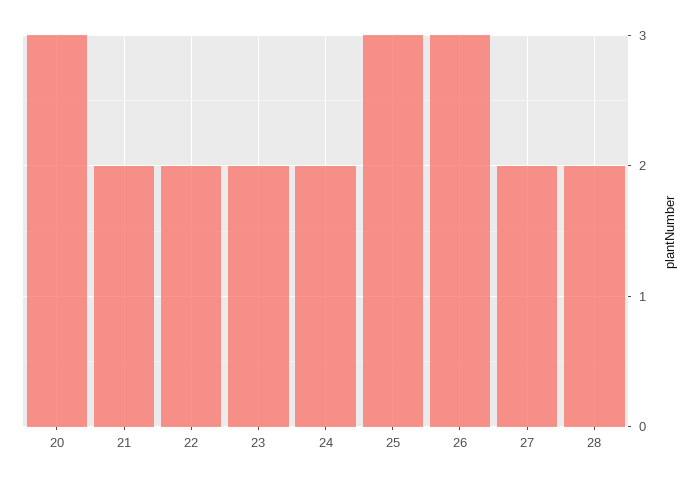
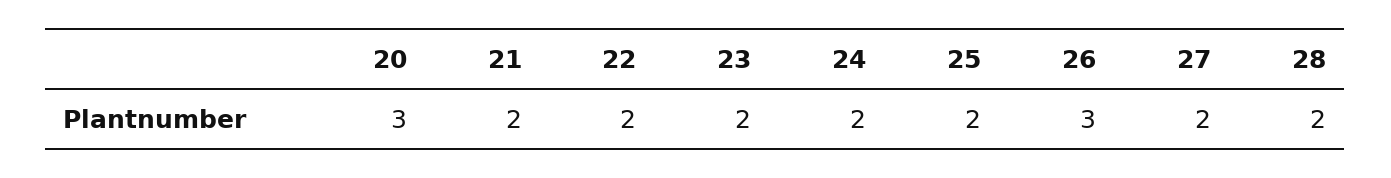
25: 3 -> 2

